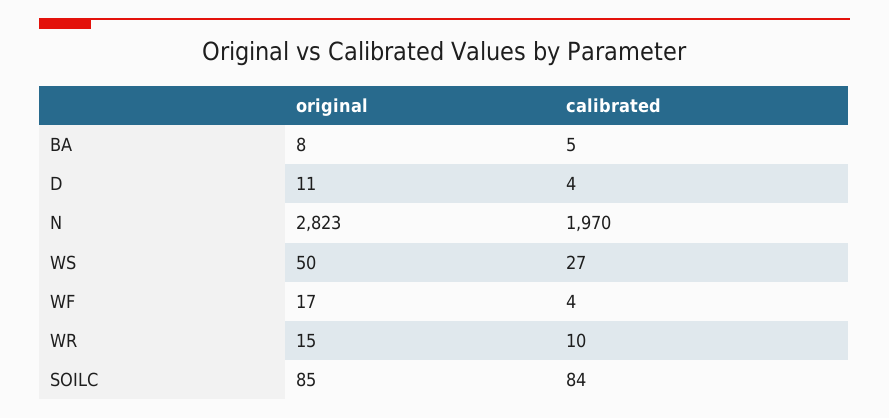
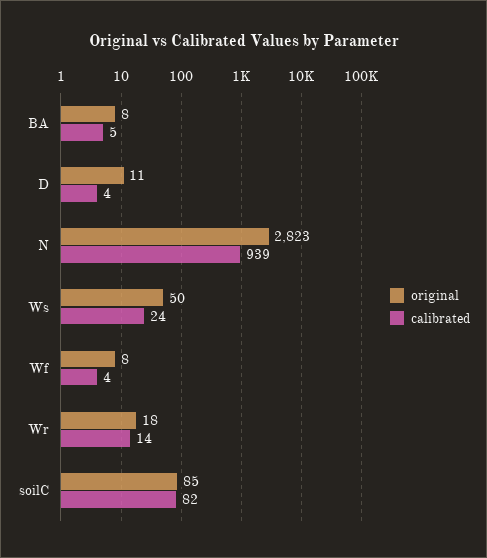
calibrated, N: 1970 -> 939
calibrated, WS: 27 -> 24
original, WF: 17 -> 8
original, WR: 15 -> 18
calibrated, WR: 10 -> 14
calibrated, SOILC: 84 -> 82

